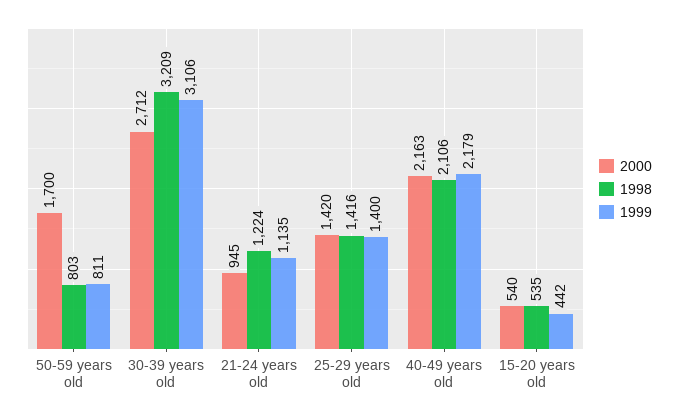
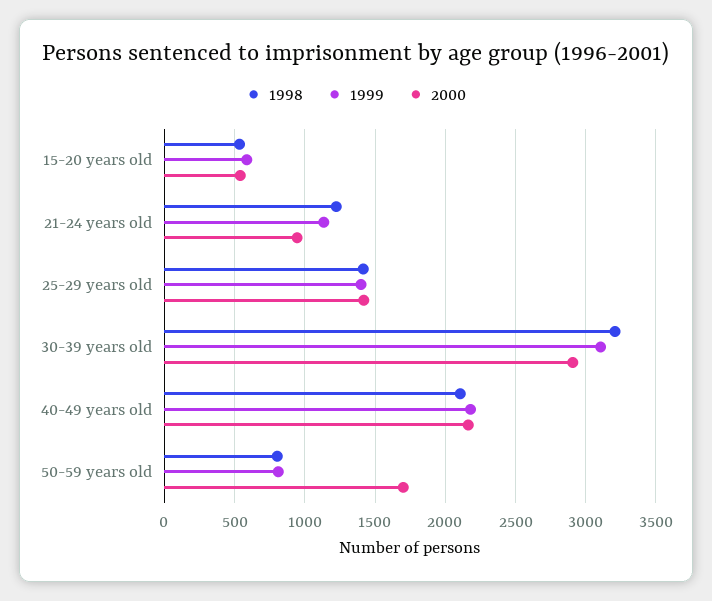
2000, 30-39 years old: 2712 -> 2900
1999, 15-20 years old: 442 -> 600

